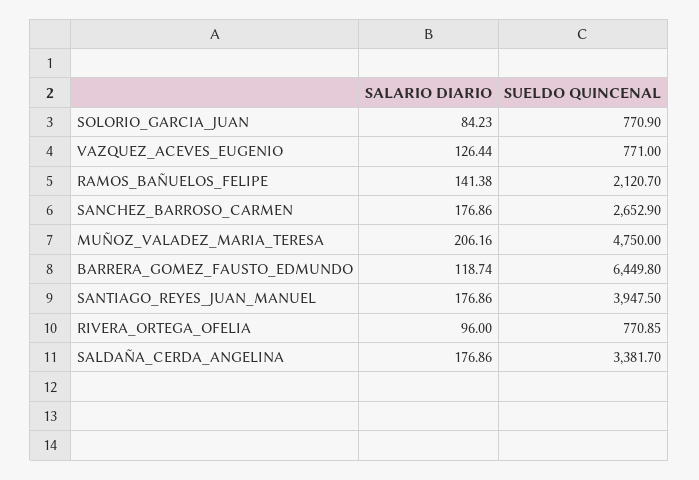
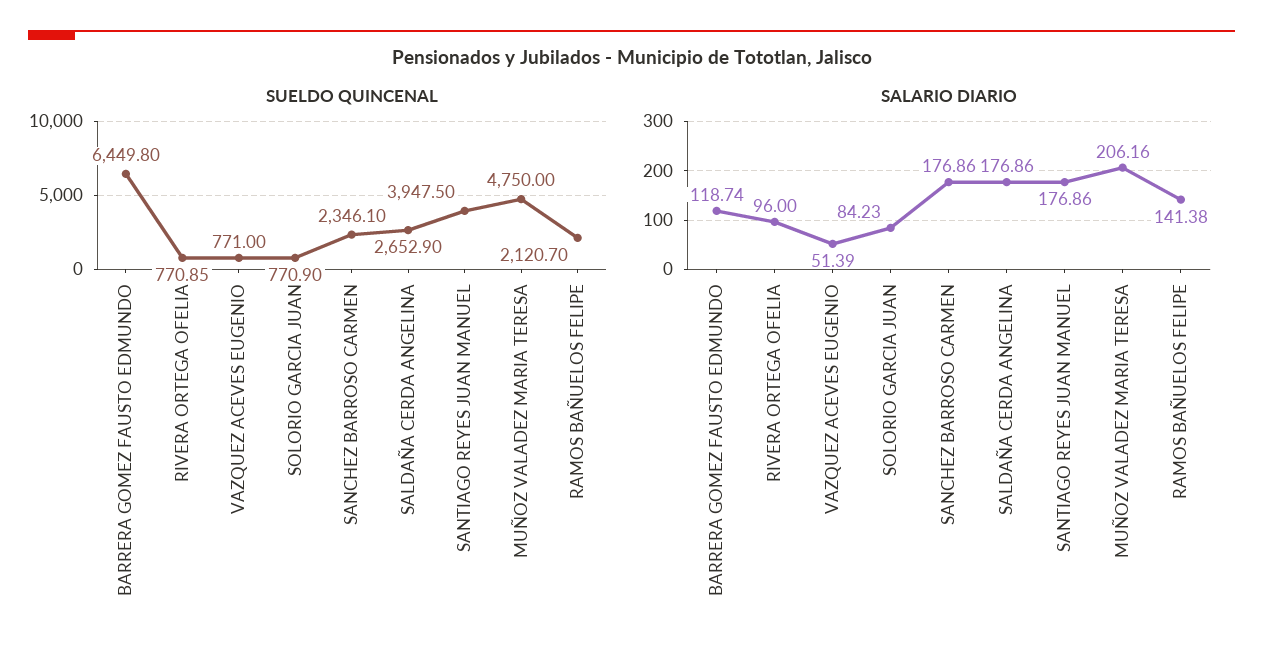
SALARIO DIARIO, VAZQUEZ_ACEVES_EUGENIO: 126.44 -> 51.39
SUELDO QUINCENAL, SANCHEZ_BARROSO_CARMEN: 2652.9 -> 2346.1
SUELDO QUINCENAL, SALDAÑA_CERDA_ANGELINA: 3381.7 -> 2652.9

